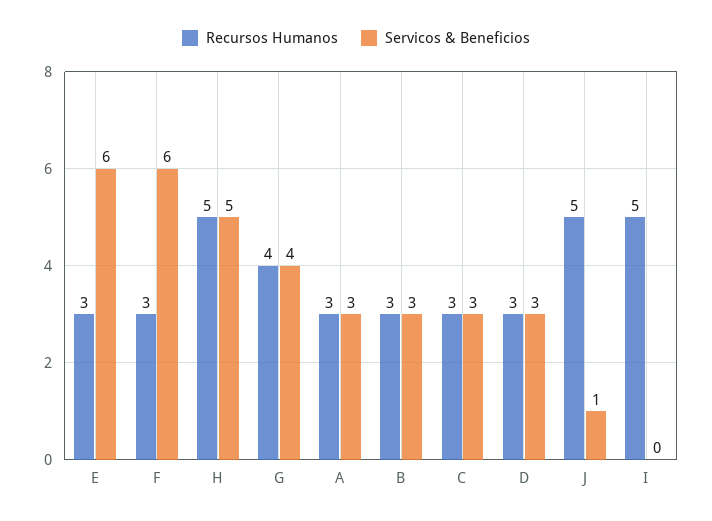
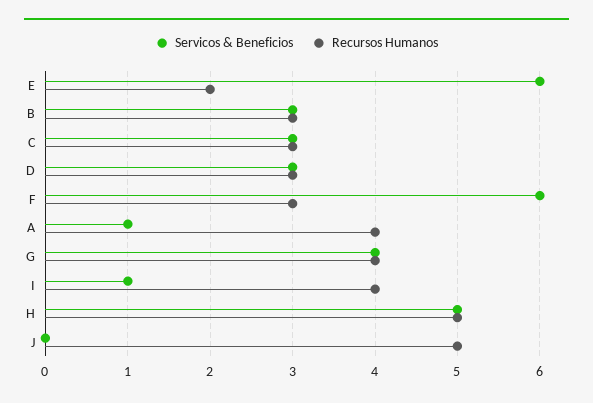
Recursos Humanos, E: 3 -> 2
Recursos Humanos, A: 3 -> 4
Servicos & Beneficios, A: 3 -> 1
Servicos & Beneficios, J: 1 -> 0
Recursos Humanos, I: 5 -> 4
Servicos & Beneficios, I: 0 -> 1

